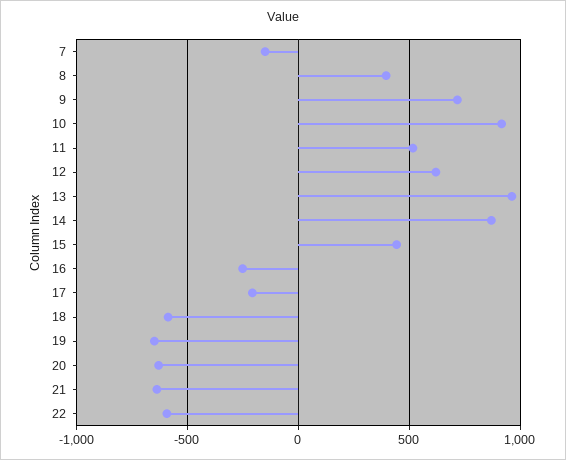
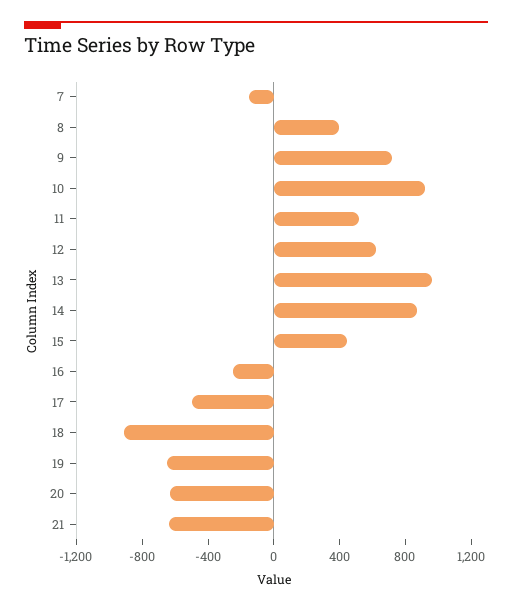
17: -200 -> -500
18: -600 -> -900
22: -600 -> none

